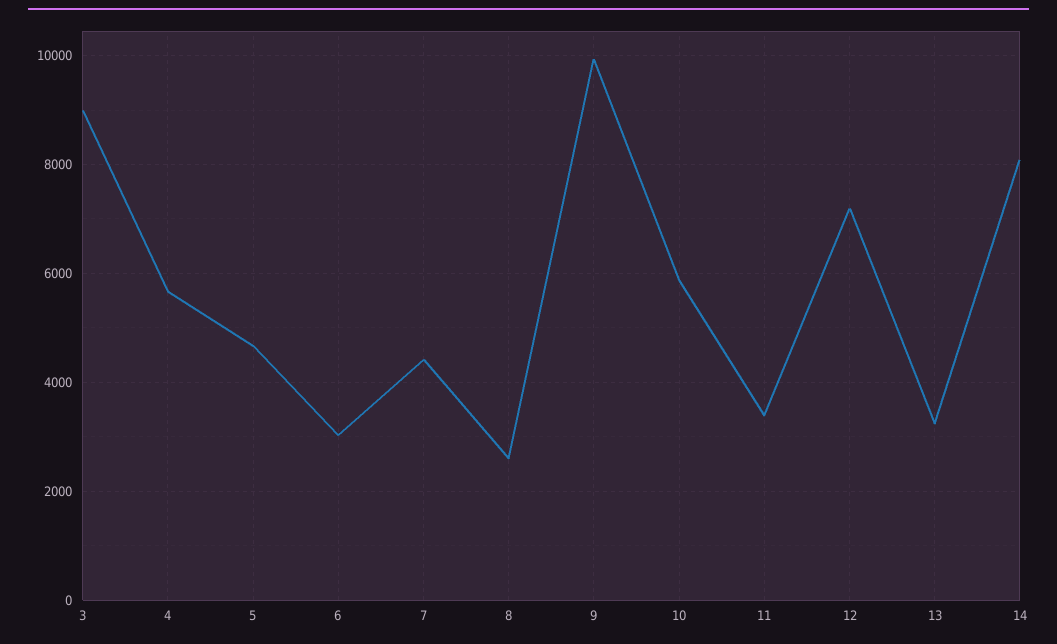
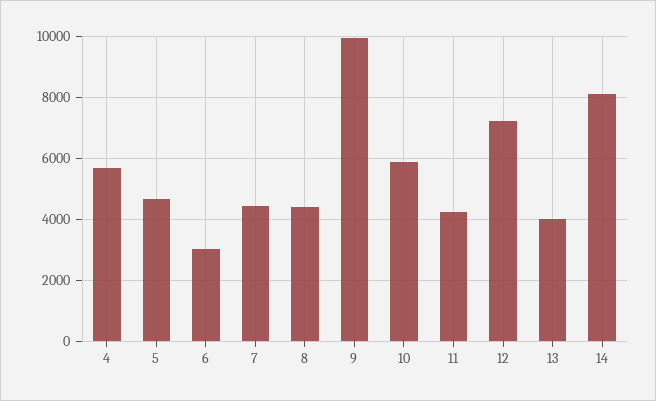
3: 9000 -> none
8: 2600 -> 4400
11: 3400 -> 4200
13: 3200 -> 4000

